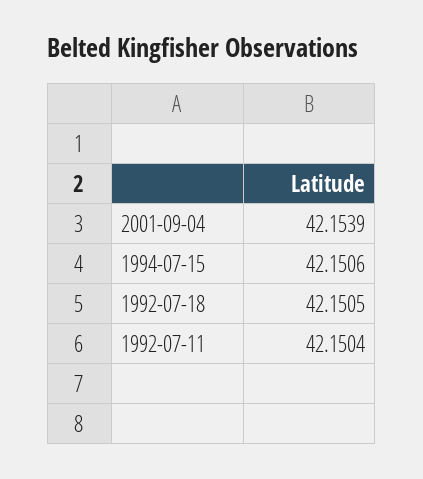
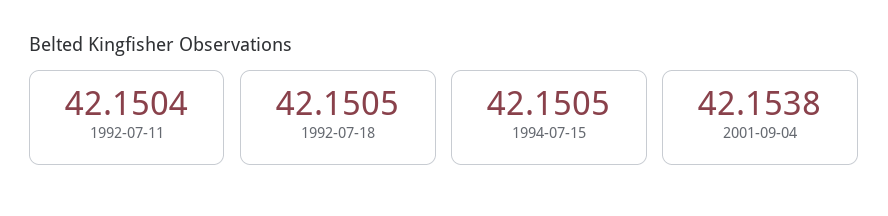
2001-09-04: 42.1539 -> 42.1538
1994-07-15: 42.1506 -> 42.1505

